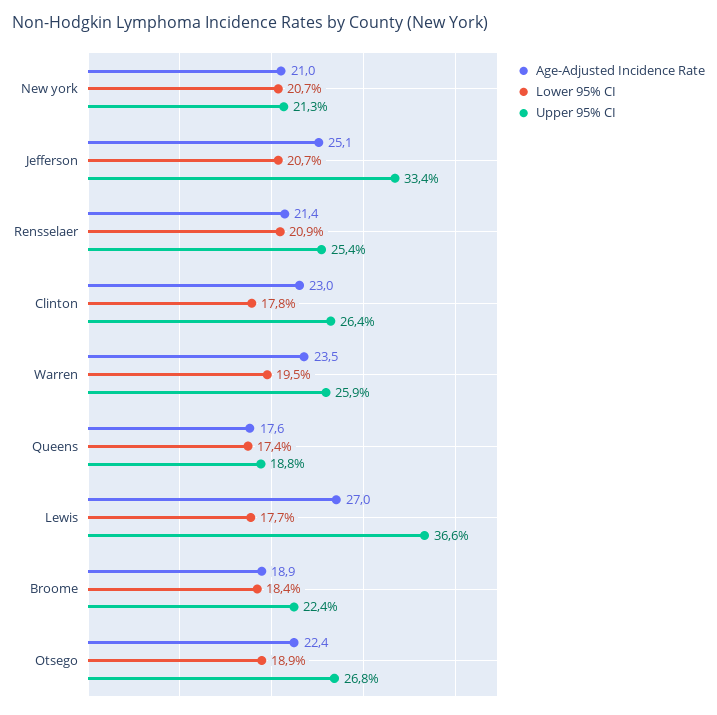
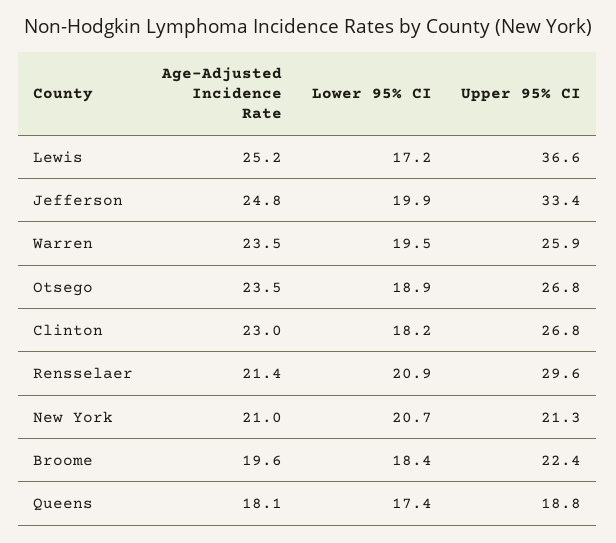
Age-Adjusted Incidence Rate, Jefferson: 25.1 -> 24.8
Lower 95% CI, Jefferson: 20.7 -> 19.9
Upper 95% CI, Rensselaer: 25.4 -> 29.6
Lower 95% CI, Clinton: 17.8 -> 18.2
Upper 95% CI, Clinton: 26.4 -> 26.8
Age-Adjusted Incidence Rate, Queens: 17.6 -> 18.1
Age-Adjusted Incidence Rate, Lewis: 27 -> 25.2
Lower 95% CI, Lewis: 17.7 -> 17.2
Age-Adjusted Incidence Rate, Broome: 18.9 -> 19.6
Age-Adjusted Incidence Rate, Otsego: 22.4 -> 23.5

